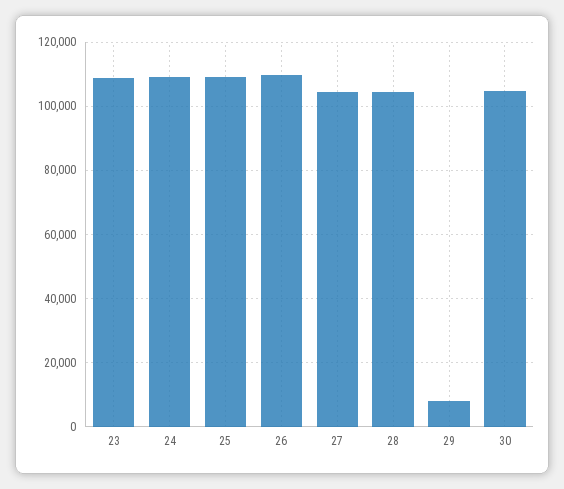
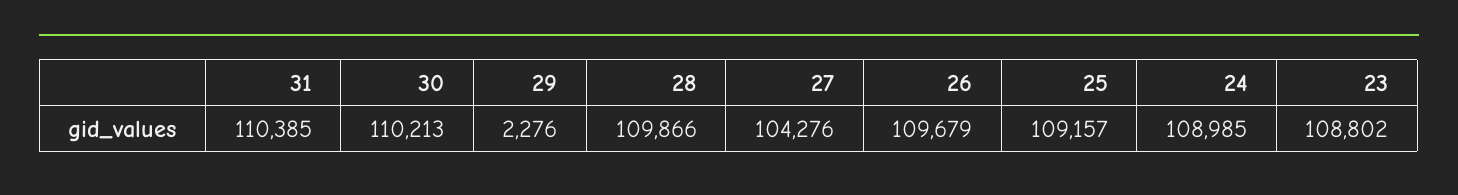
28: 104000 -> 109866
29: 8000 -> 2276
30: 104000 -> 110213
31: none -> 110385

